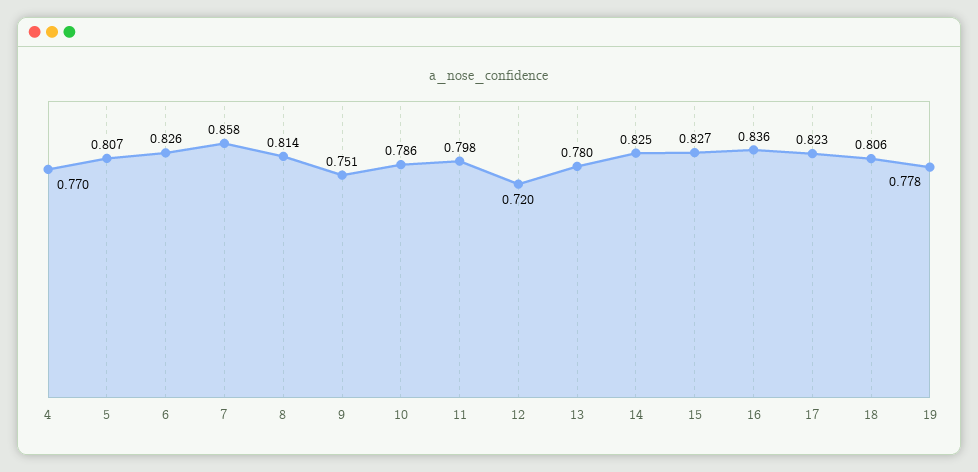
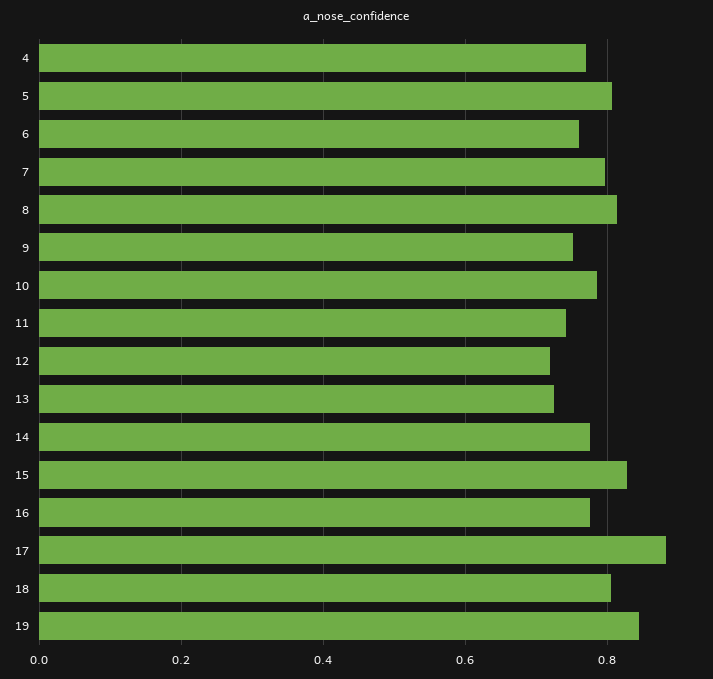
6: 0.826 -> 0.76
7: 0.858 -> 0.8
11: 0.798 -> 0.74
13: 0.78 -> 0.72
14: 0.825 -> 0.78
16: 0.836 -> 0.78
17: 0.823 -> 0.88
19: 0.778 -> 0.84

